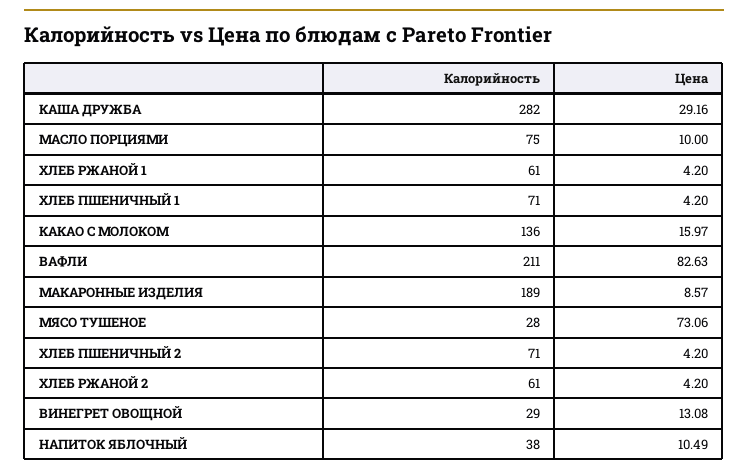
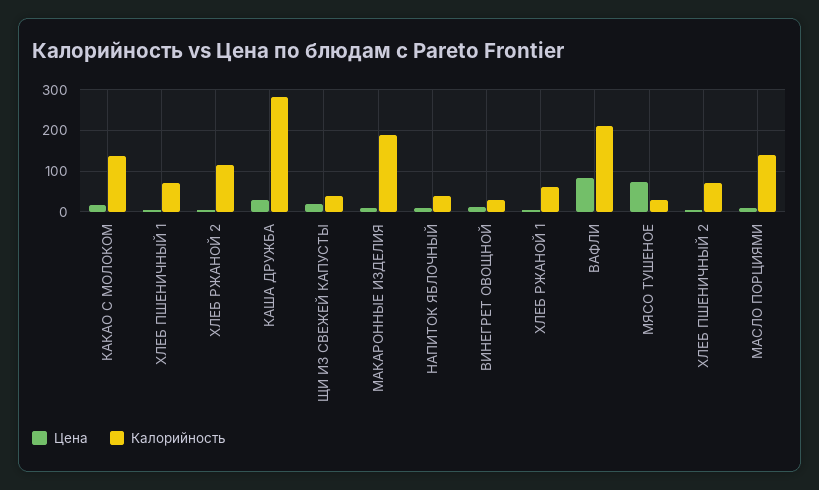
Калорийность, МАСЛО ПОРЦИЯМИ: 75 -> 140
Калорийность, ХЛЕБ РЖАНОЙ 2: 61 -> 120
Цена, ЩИ ИЗ СВЕЖЕЙ КАПУСТЫ: none -> 20
Калорийность, ЩИ ИЗ СВЕЖЕЙ КАПУСТЫ: none -> 40

